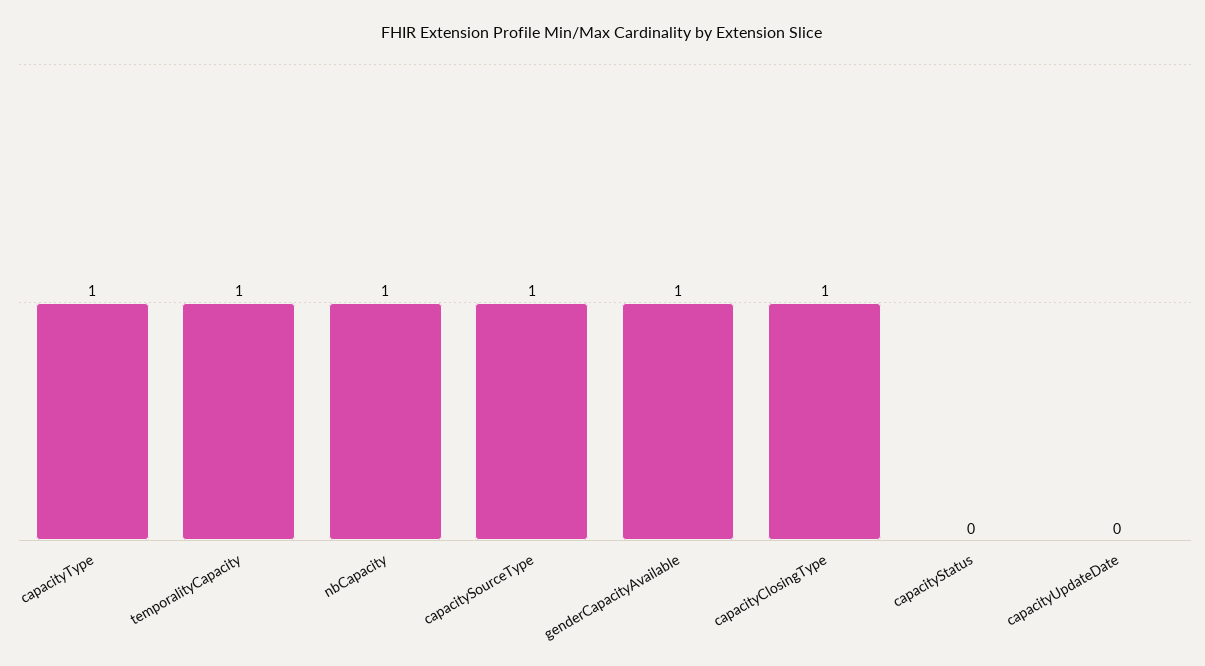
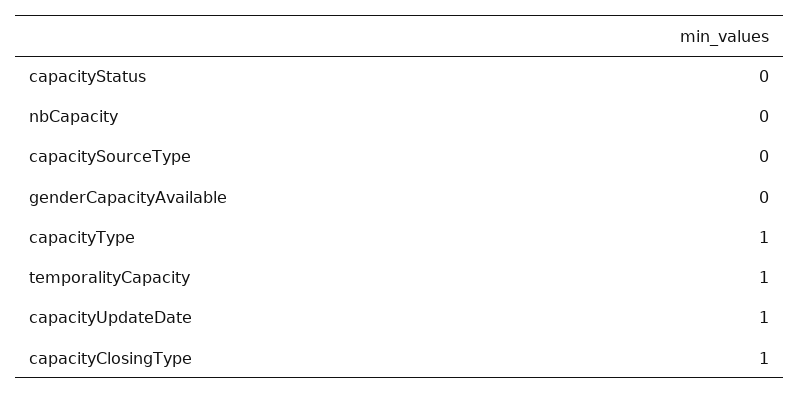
nbCapacity: 1 -> 0
capacitySourceType: 1 -> 0
genderCapacityAvailable: 1 -> 0
capacityUpdateDate: 0 -> 1

